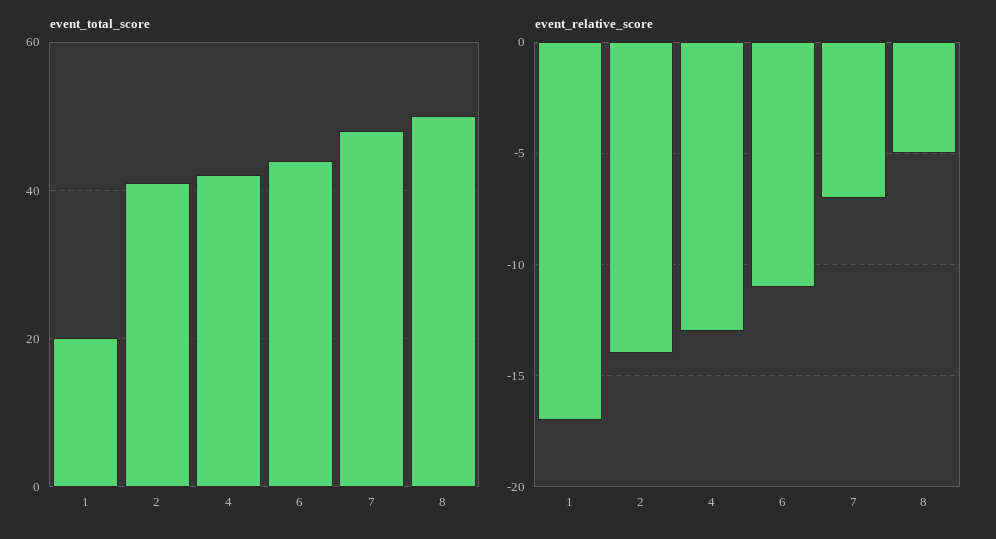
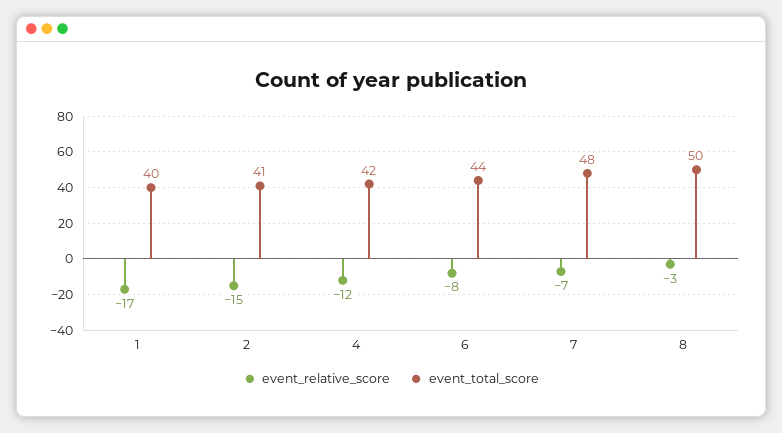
event_total_score, 1: 20 -> 40
event_relative_score, 2: -14 -> -15
event_relative_score, 4: -13 -> -12
event_relative_score, 6: -11 -> -8
event_relative_score, 8: -5 -> -3

